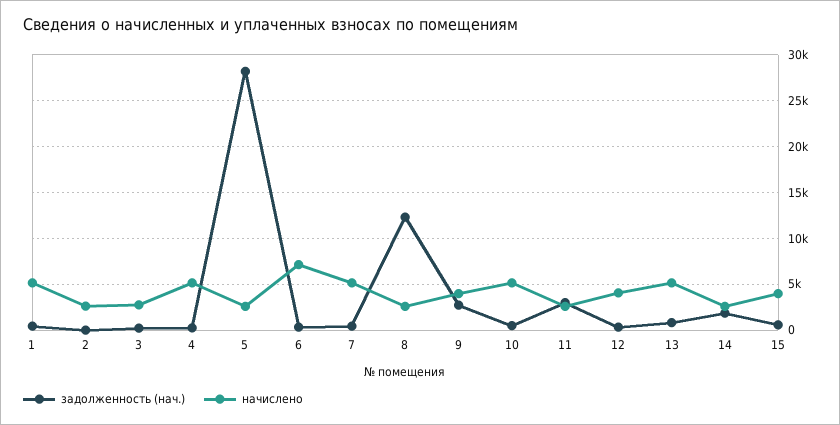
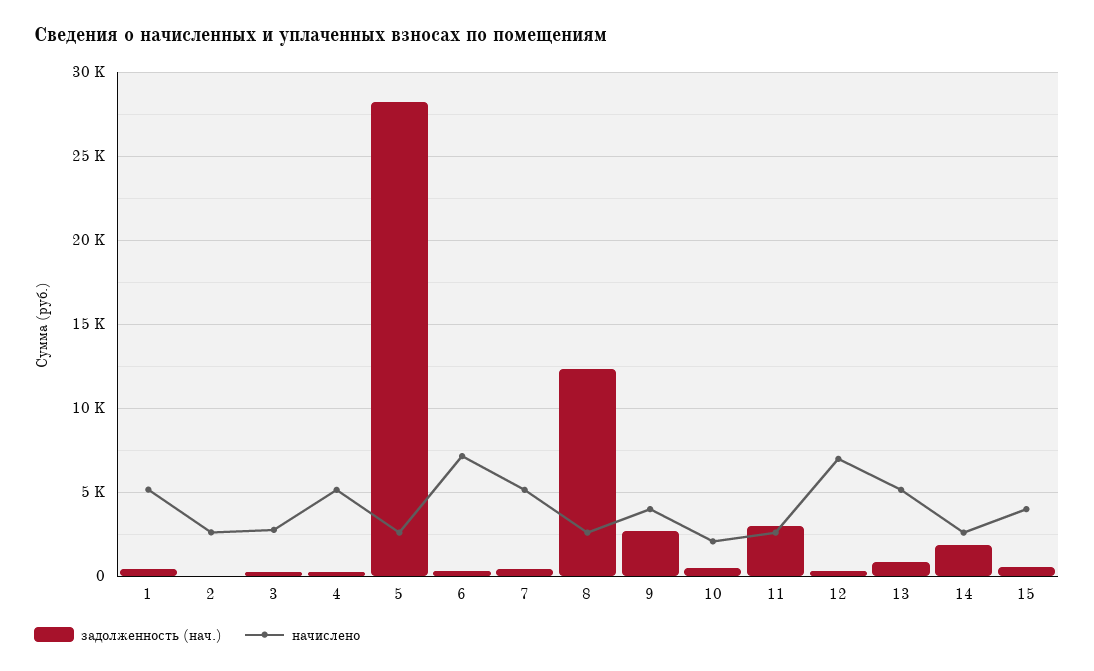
начислено, 10: 5000 -> 2000
начислено, 12: 4000 -> 7000

